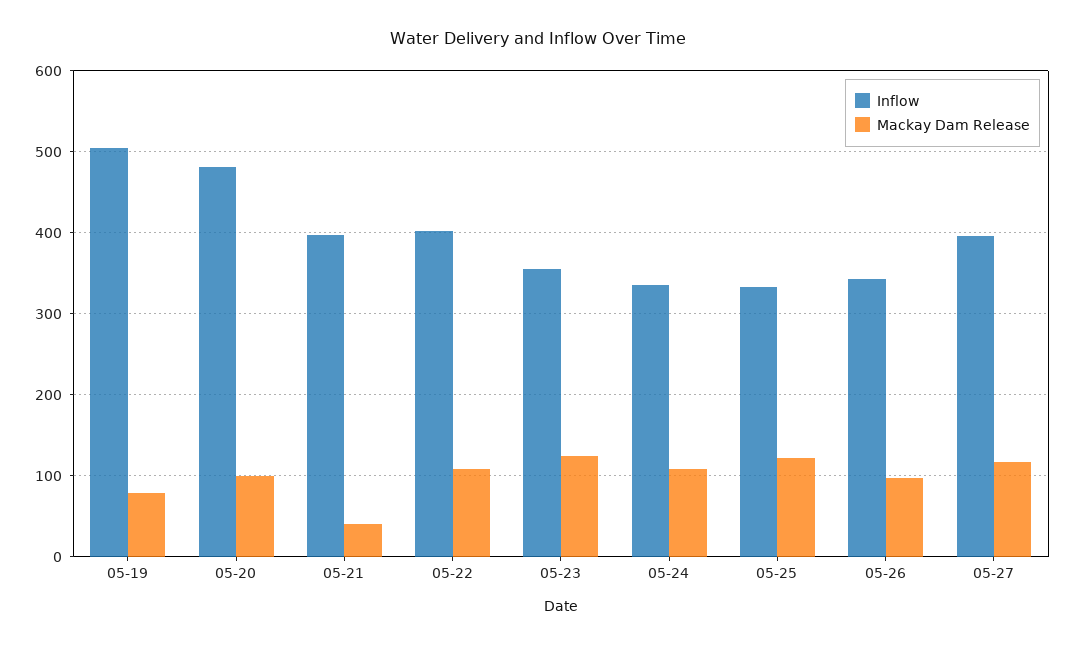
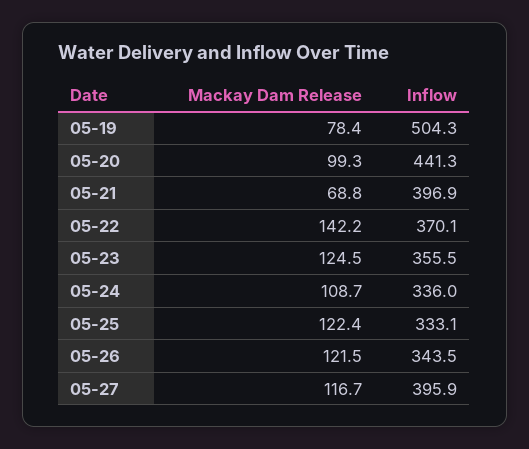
Inflow, 05-20: 480 -> 441.3
Mackay Dam Release, 05-21: 40 -> 68.8
Inflow, 05-22: 400 -> 370.1
Mackay Dam Release, 05-22: 110 -> 142.2
Mackay Dam Release, 05-26: 100 -> 121.5

